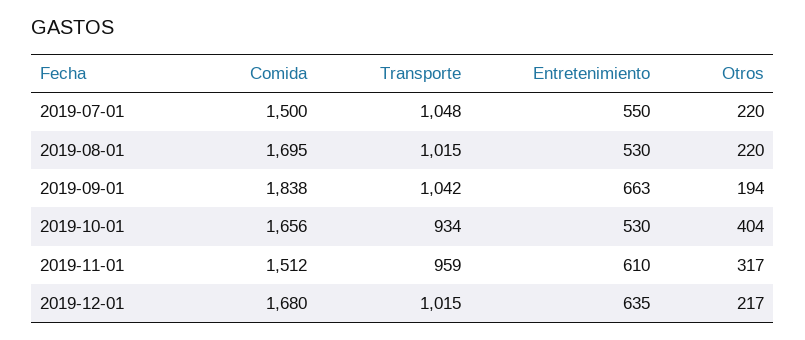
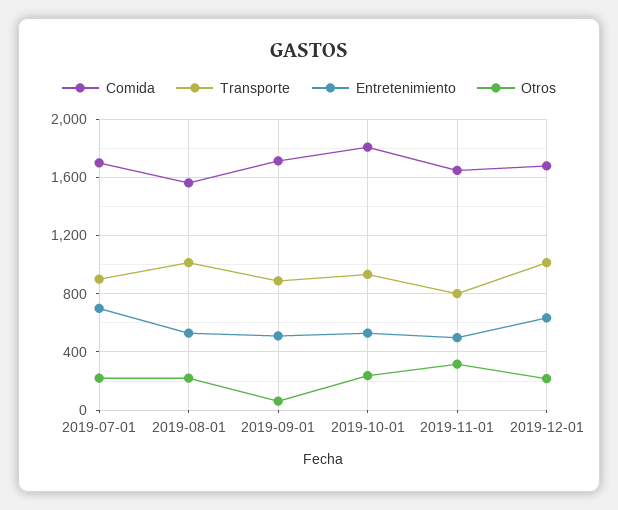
Comida, 2019-07-01: 1500 -> 1700
Transporte, 2019-07-01: 1048 -> 900
Entretenimiento, 2019-07-01: 550 -> 700
Comida, 2019-08-01: 1695 -> 1550
Comida, 2019-09-01: 1838 -> 1700
Transporte, 2019-09-01: 1042 -> 900
Entretenimiento, 2019-09-01: 663 -> 500
Otros, 2019-09-01: 194 -> 50
Comida, 2019-10-01: 1656 -> 1800
Otros, 2019-10-01: 404 -> 250
Comida, 2019-11-01: 1512 -> 1650
Transporte, 2019-11-01: 959 -> 800
Entretenimiento, 2019-11-01: 610 -> 500

